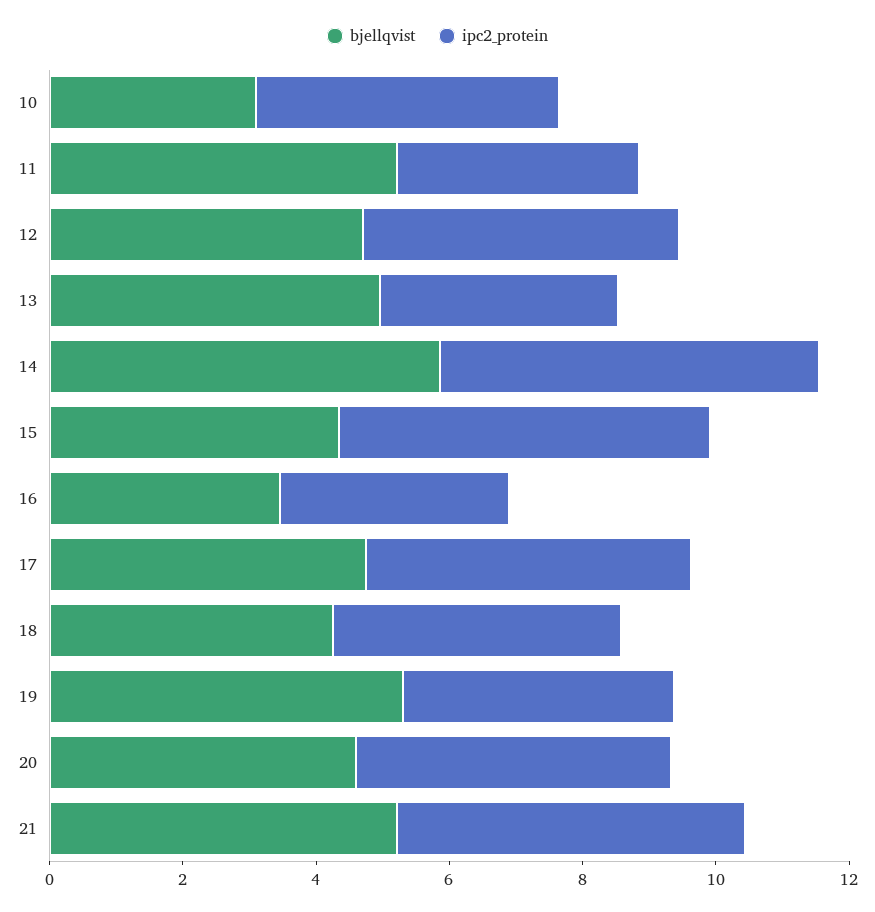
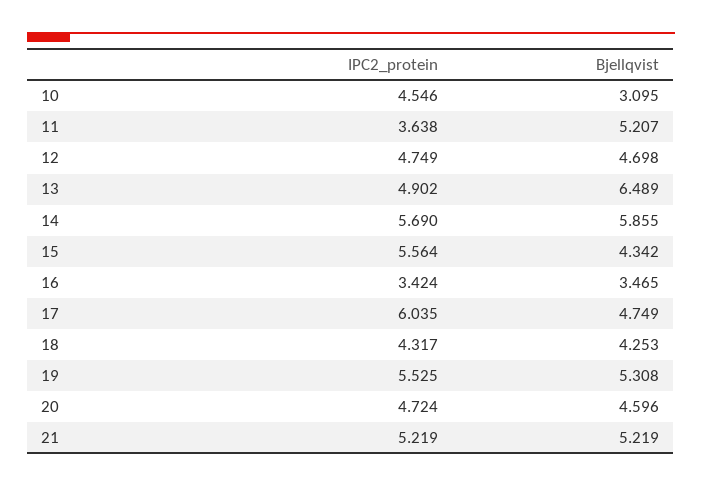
bjellqvist, 13: 5 -> 6.489
ipc2_protein, 13: 3.5 -> 4.902
ipc2_protein, 17: 5 -> 6.035
ipc2_protein, 19: 4 -> 5.525

